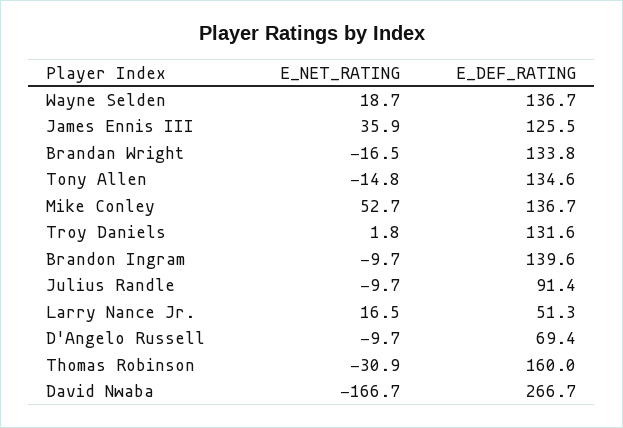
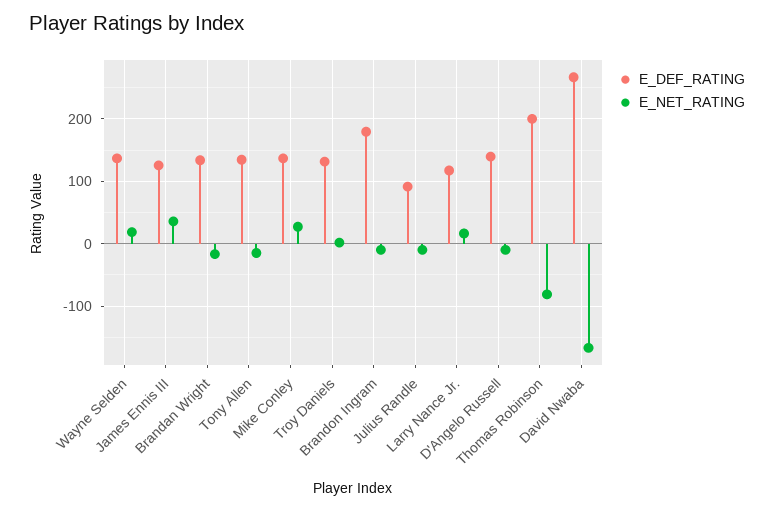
E_NET_RATING, Mike Conley: 52.7 -> 30
E_DEF_RATING, Brandon Ingram: 139.6 -> 180
E_DEF_RATING, Larry Nance Jr.: 51.3 -> 120
E_DEF_RATING, D'Angelo Russell: 69.4 -> 140
E_NET_RATING, Thomas Robinson: -30.9 -> -80
E_DEF_RATING, Thomas Robinson: 160 -> 200

